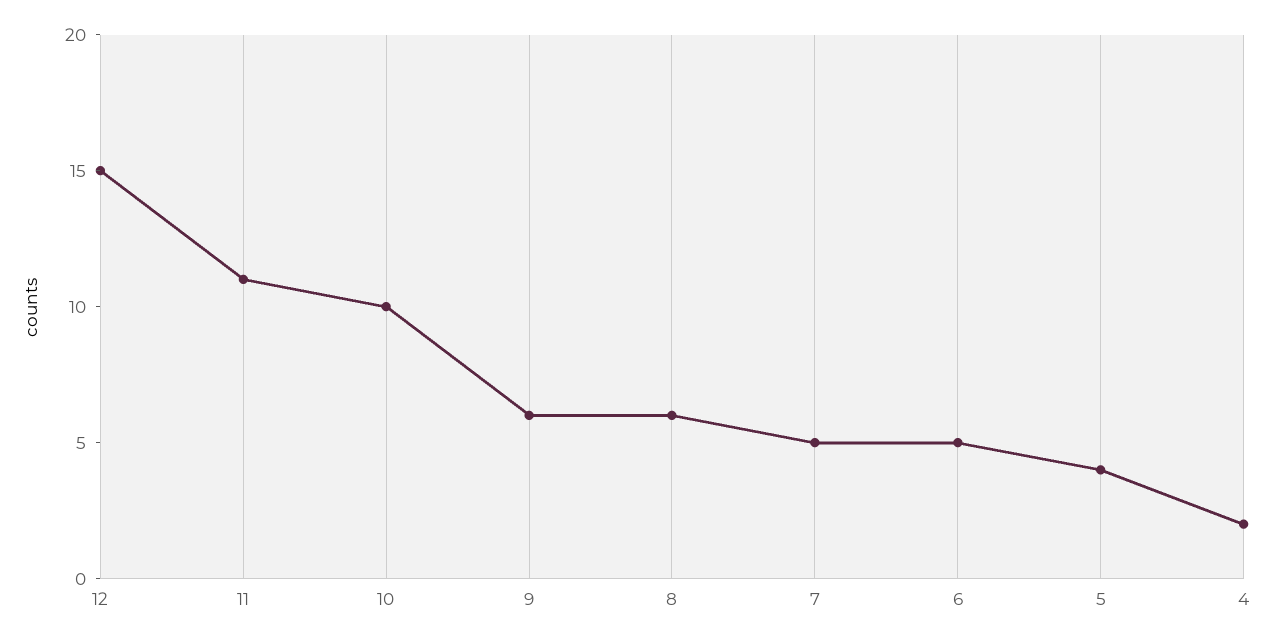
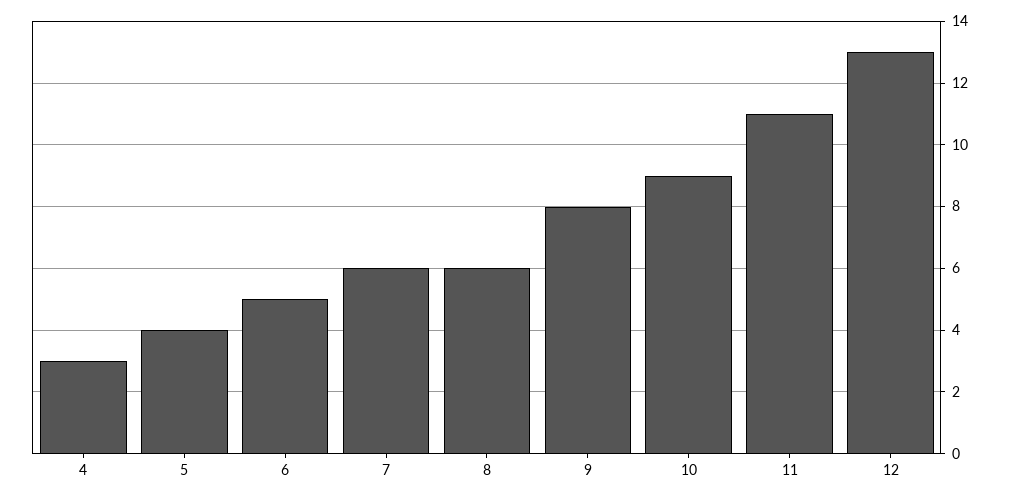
12: 15 -> 13
10: 10 -> 9
9: 6 -> 8
7: 5 -> 6
4: 2 -> 3

